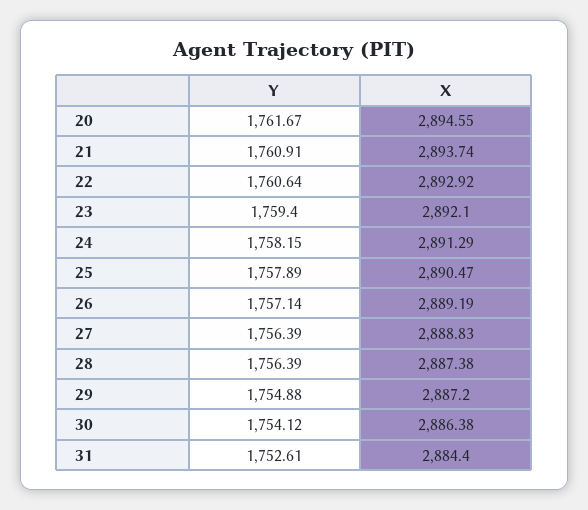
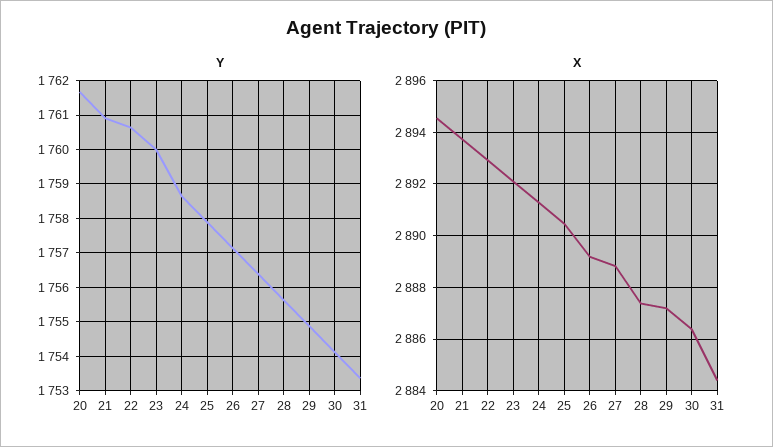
Y, 23: 1759.4 -> 1760
Y, 24: 1758.15 -> 1758.6
Y, 28: 1756.39 -> 1755.6
Y, 31: 1752.61 -> 1753.4

